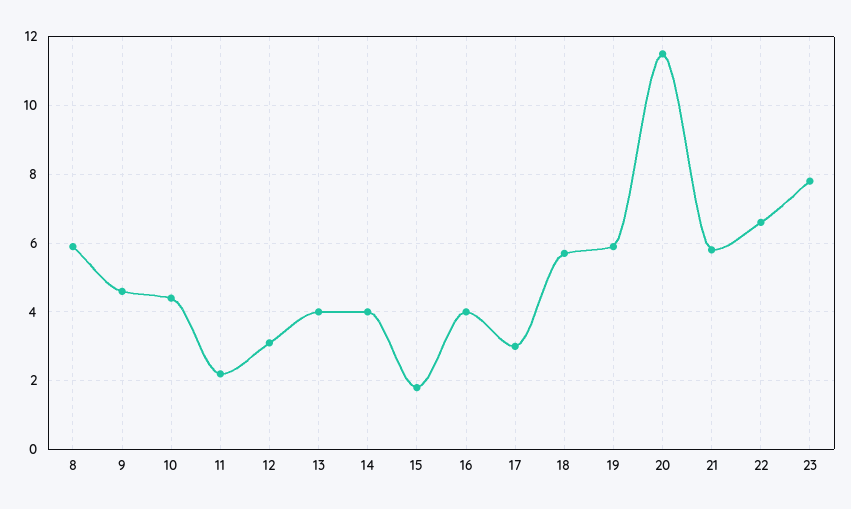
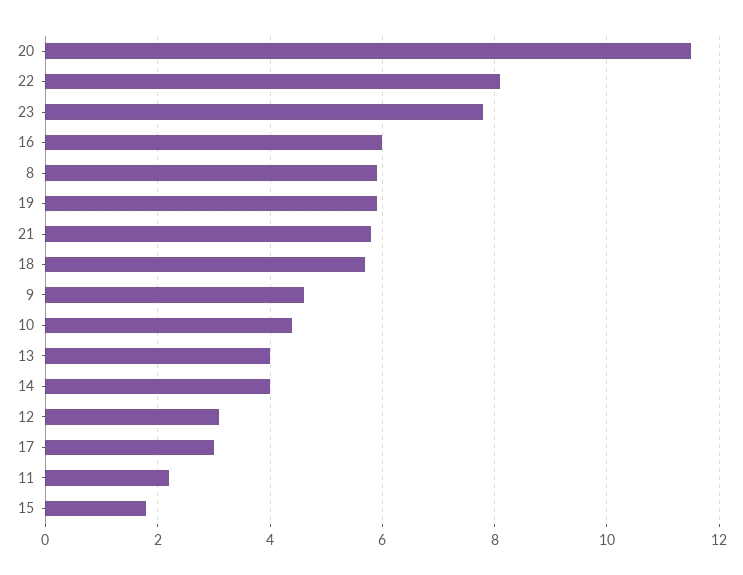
16: 4 -> 6
22: 6.5 -> 8

